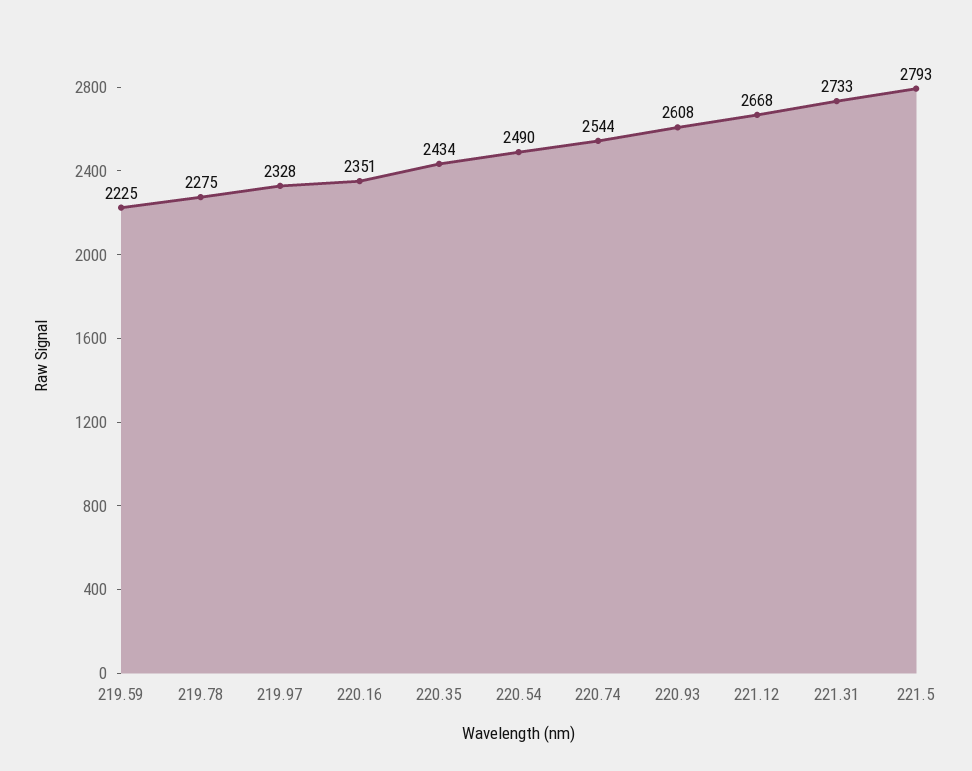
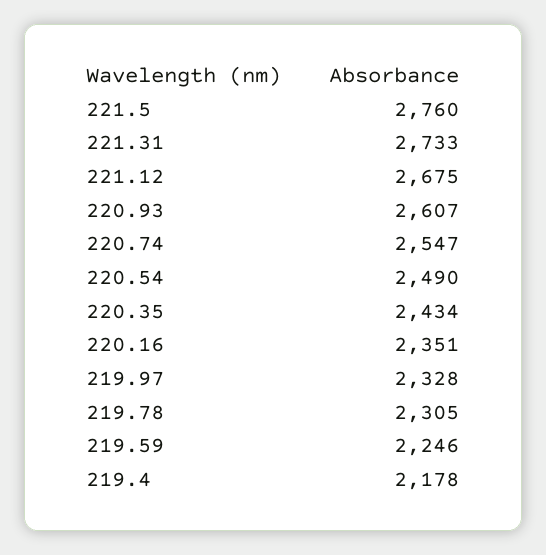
219.59: 2225 -> 2246
219.78: 2275 -> 2305
220.74: 2544 -> 2547
220.93: 2608 -> 2607
221.12: 2668 -> 2675
221.5: 2793 -> 2760
219.4: none -> 2178

